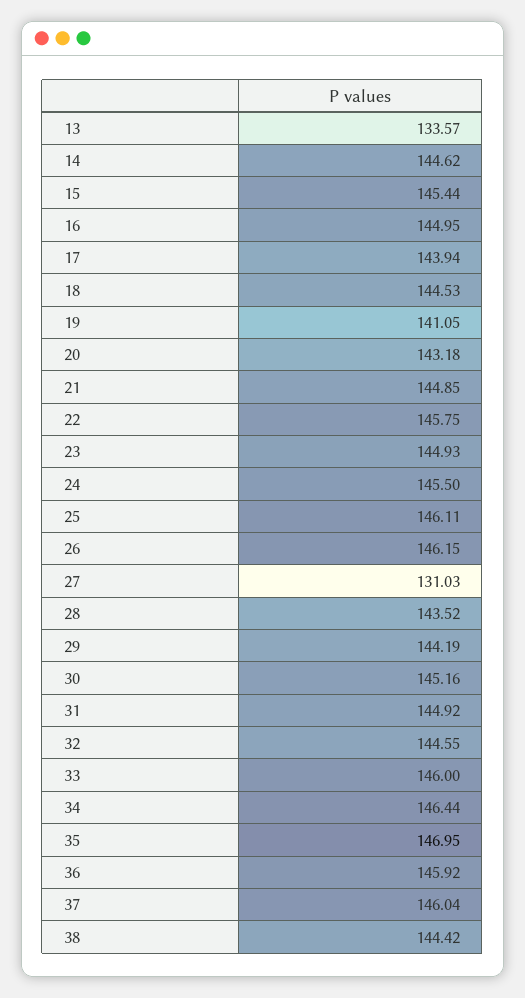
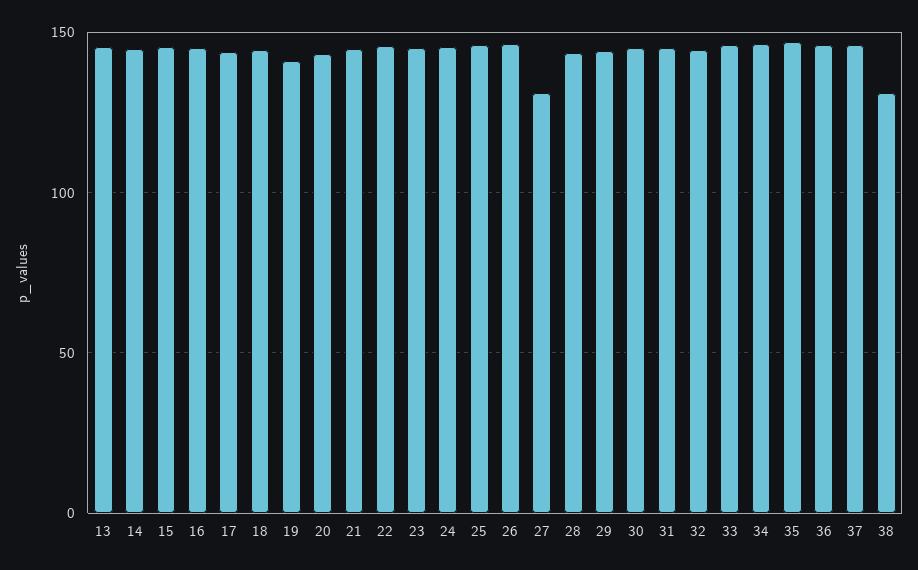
13: 133.57 -> 145
38: 144.42 -> 130

